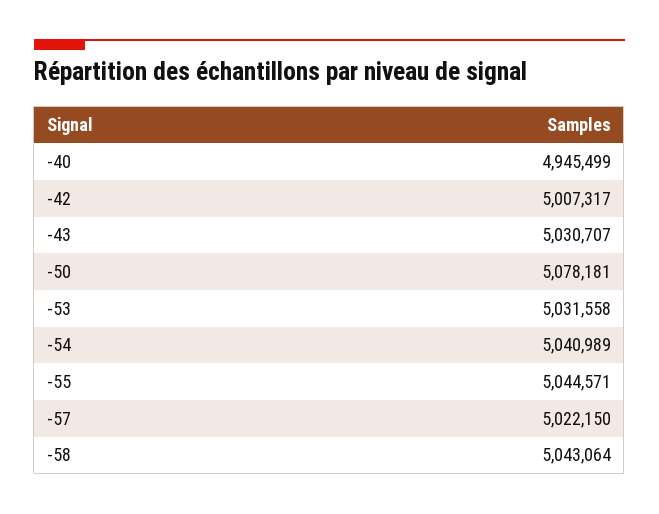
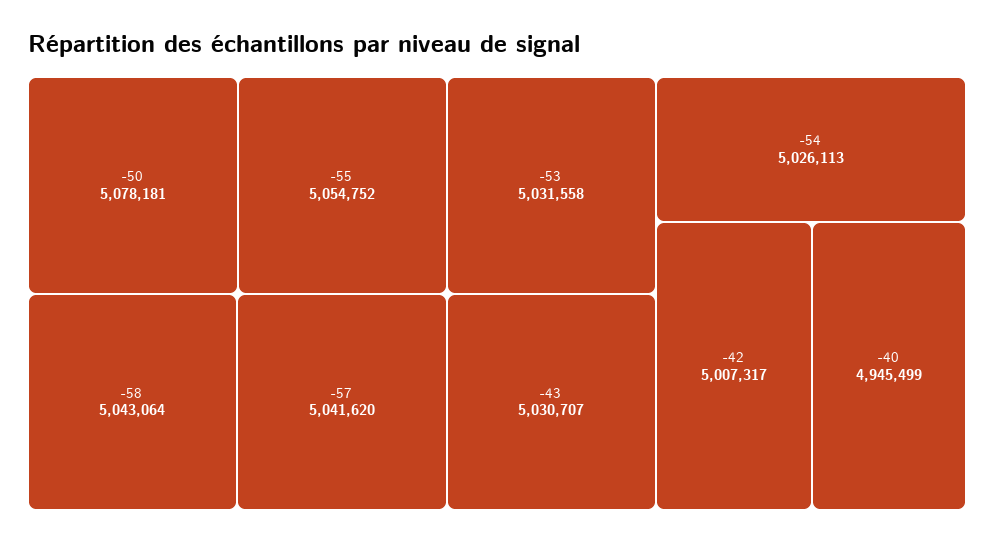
-54: 5040989 -> 5026113
-55: 5044571 -> 5054752
-57: 5022150 -> 5041620

